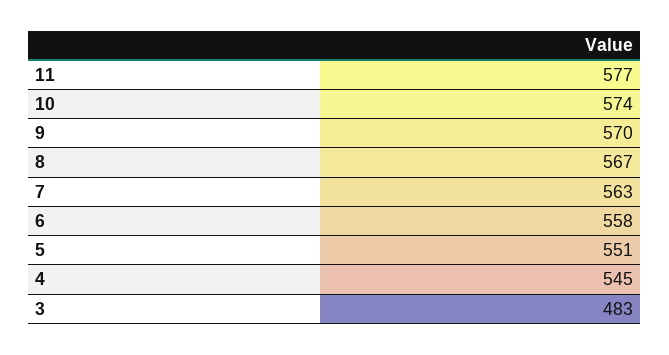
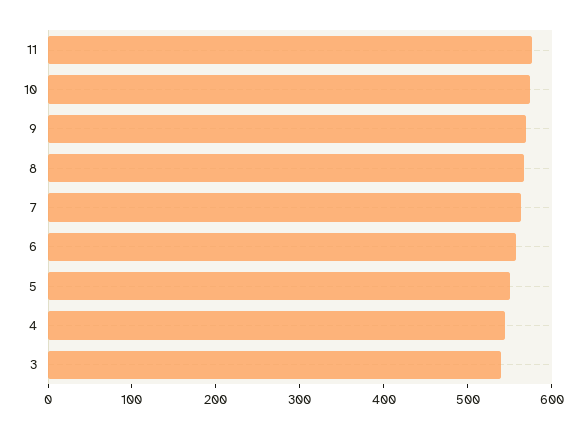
3: 483 -> 540

